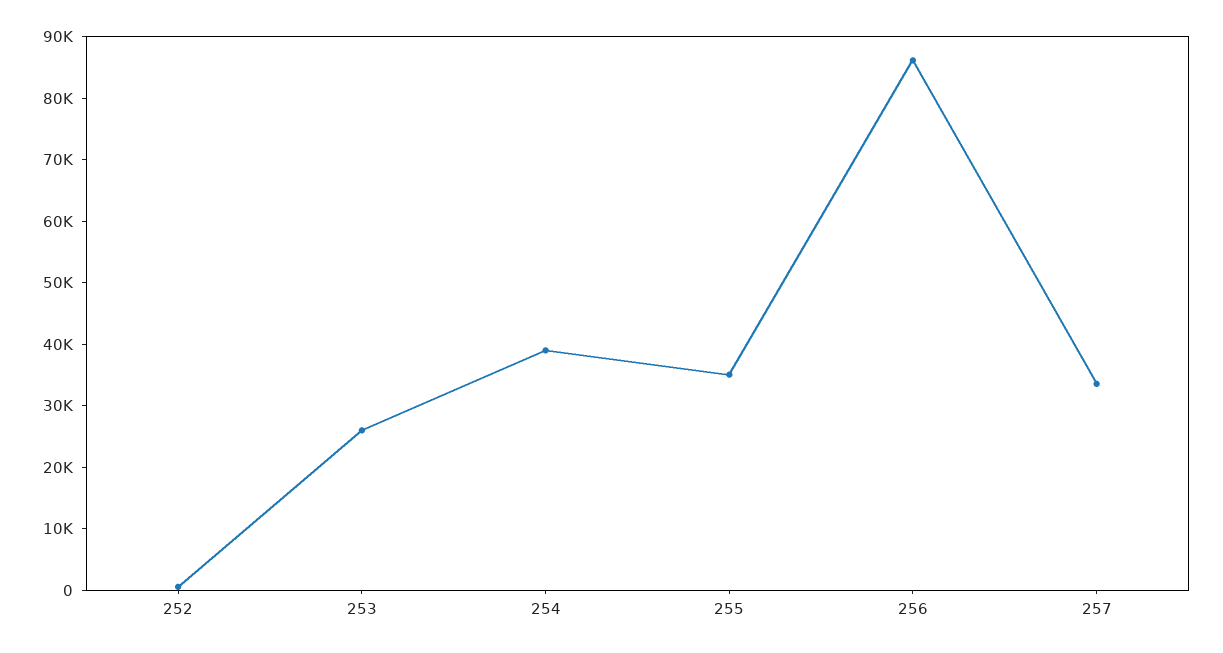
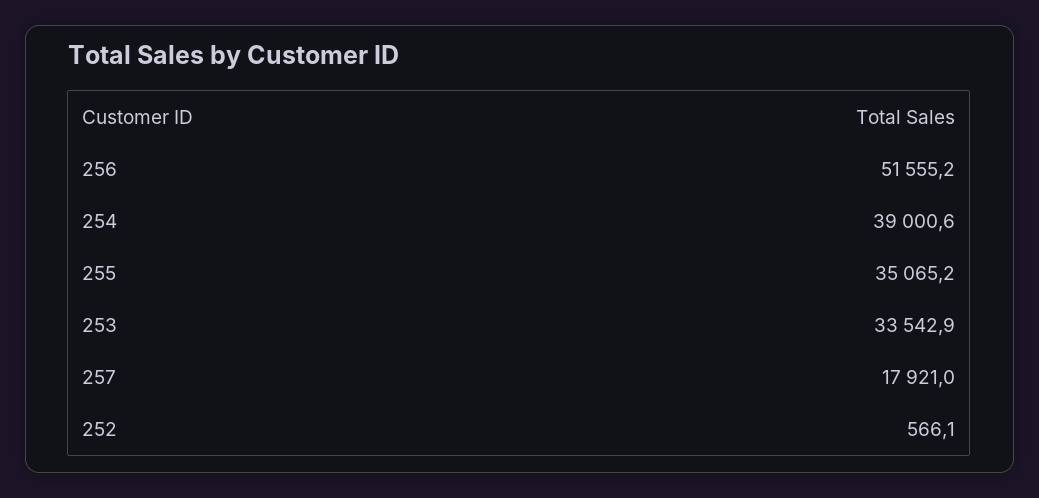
253: 26000 -> 33542.9
256: 86000 -> 51555.2
257: 34000 -> 17921

